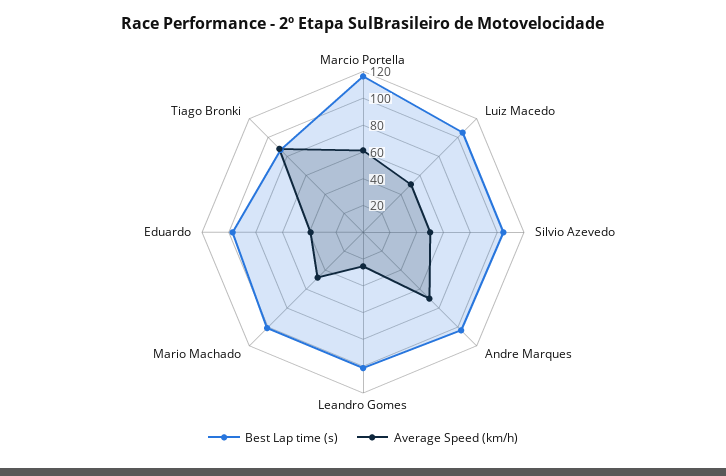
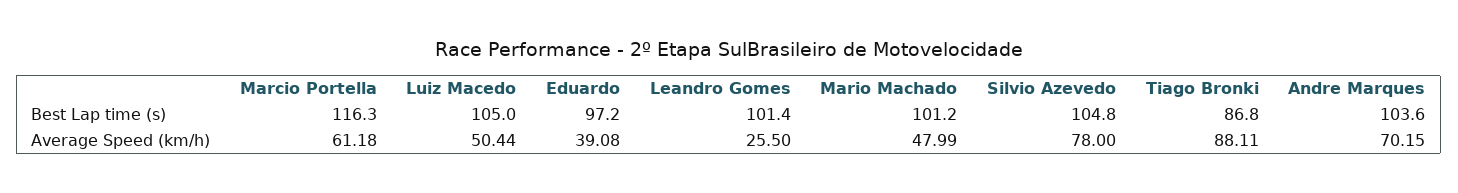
Average Speed (km/h), Silvio Azevedo: 50 -> 78

